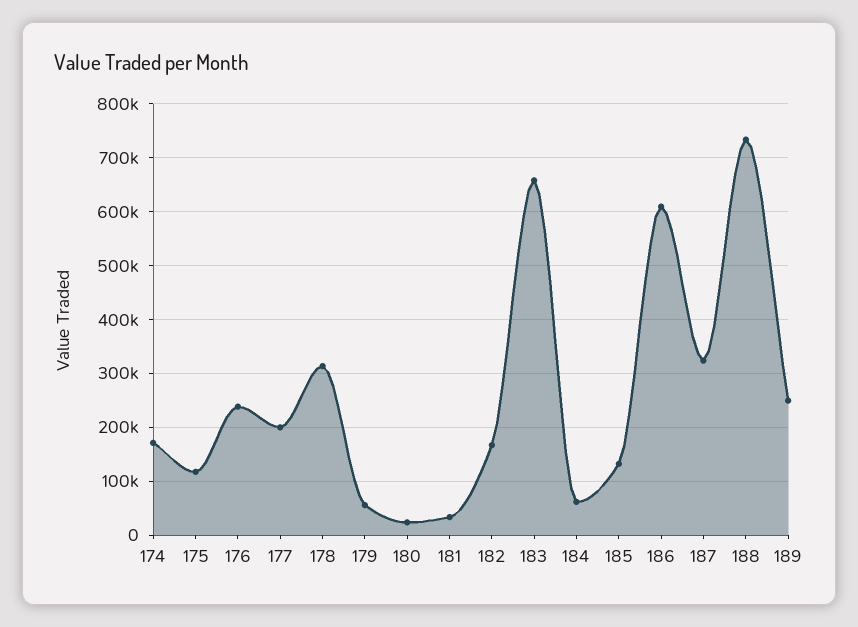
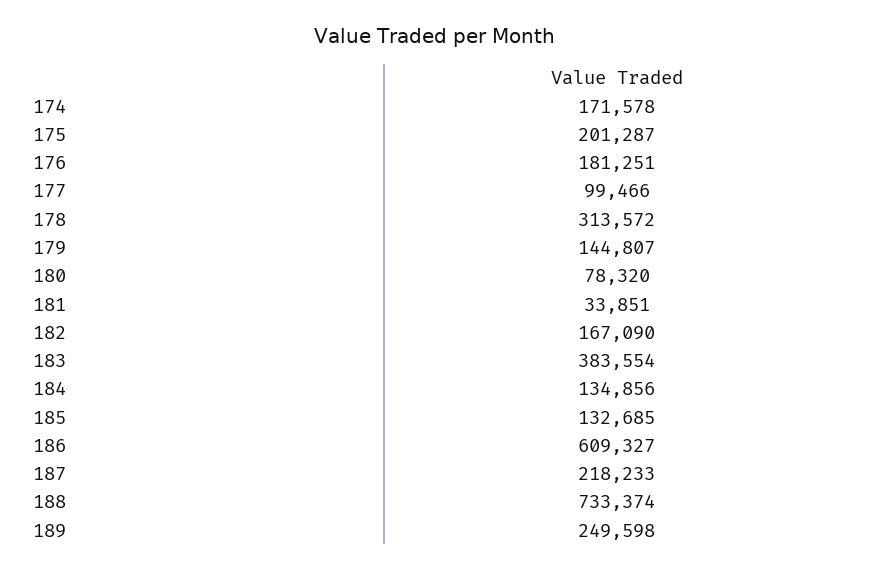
175: 120000 -> 201287
176: 240000 -> 181251
177: 200000 -> 99466
179: 60000 -> 144807
180: 20000 -> 78320
183: 660000 -> 383554
184: 60000 -> 134856
187: 320000 -> 218233

